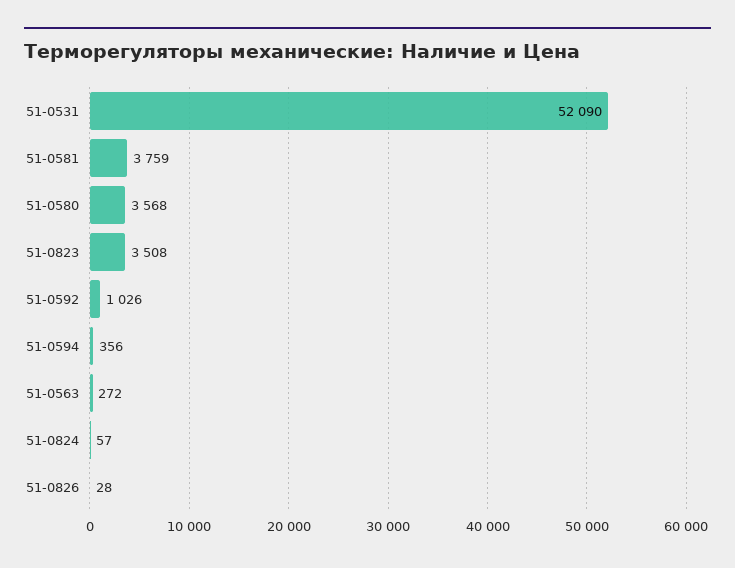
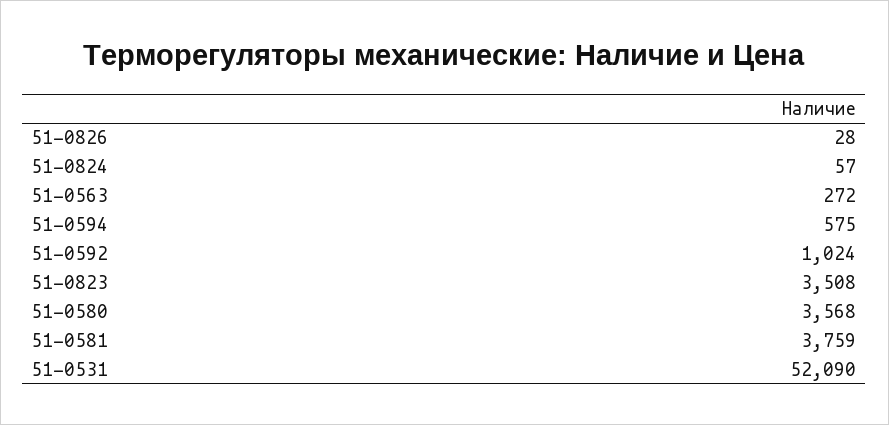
51-0592: 1026 -> 1024
51-0594: 356 -> 575

